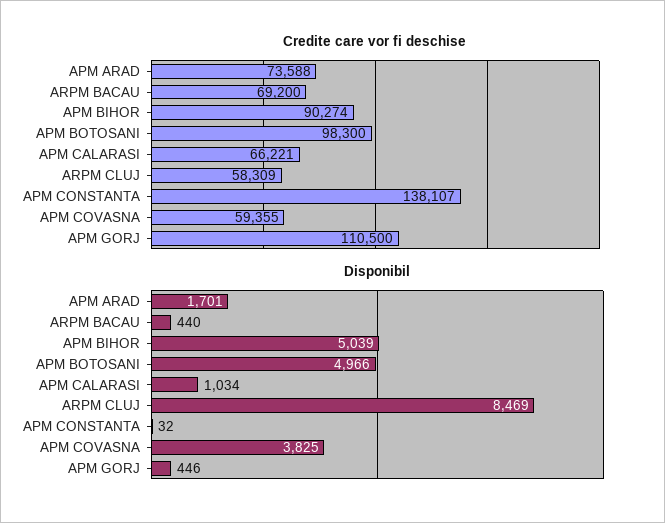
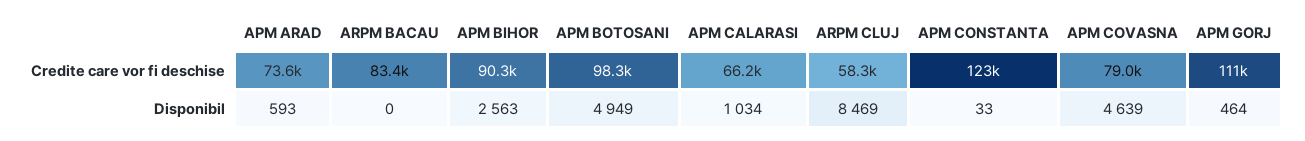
Credite care vor fi deschise, ARPM BACAU: 69200 -> 83400
Credite care vor fi deschise, APM CONSTANTA: 138107 -> 123000
Credite care vor fi deschise, APM COVASNA: 59355 -> 79000
Disponibil, APM ARAD: 1701 -> 593
Disponibil, ARPM BACAU: 440 -> 0
Disponibil, APM BIHOR: 5039 -> 2563
Disponibil, APM BOTOSANI: 4966 -> 4949
Disponibil, APM CONSTANTA: 32 -> 33
Disponibil, APM COVASNA: 3825 -> 4639
Disponibil, APM GORJ: 446 -> 464

